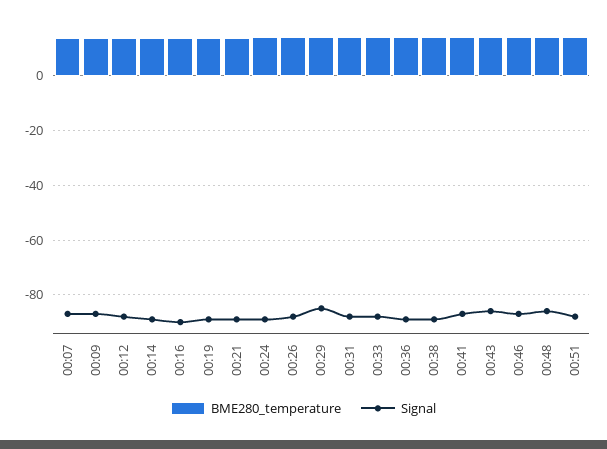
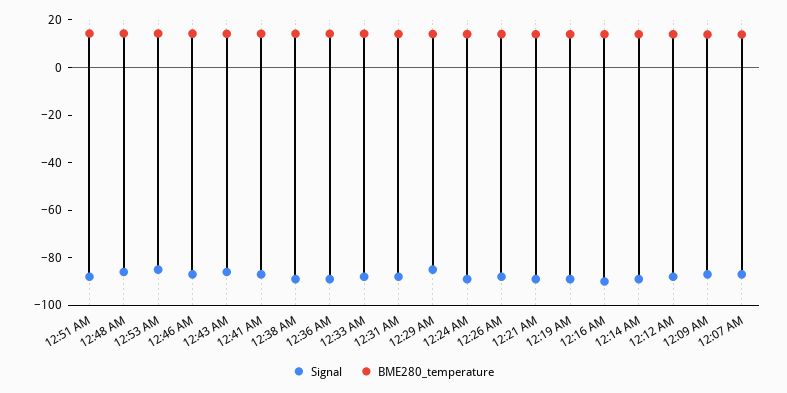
Signal, 12:53 AM: none -> -85
BME280_temperature, 12:53 AM: none -> 15

